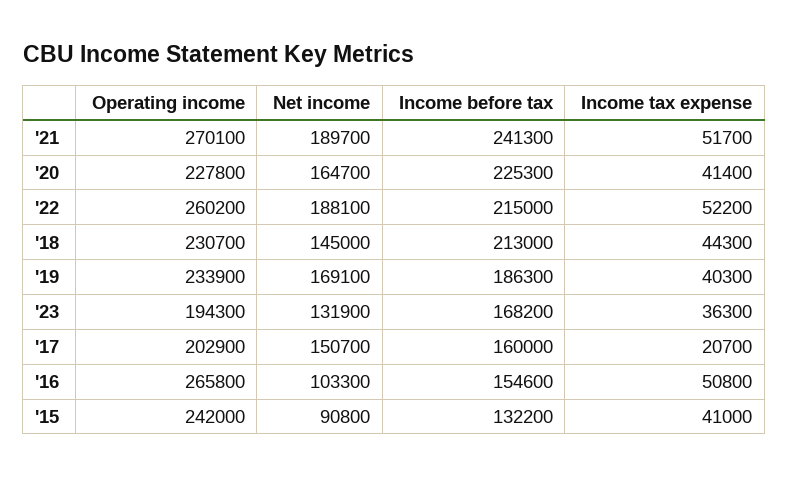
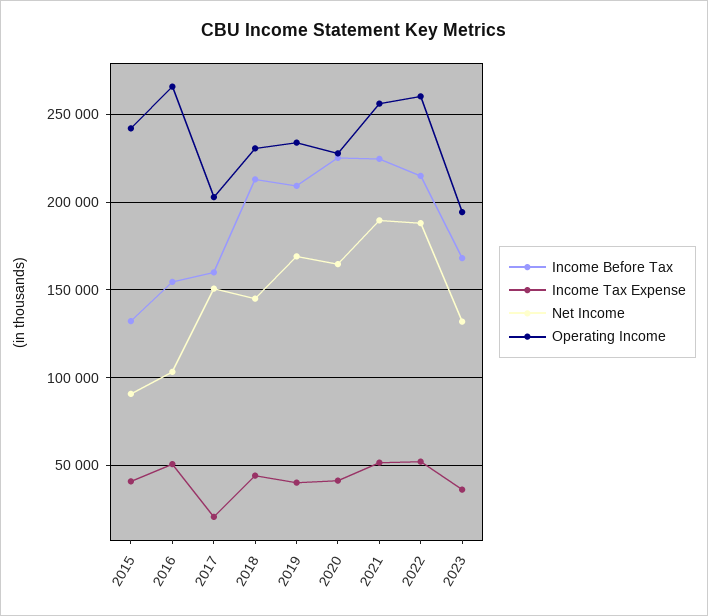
Operating income, '21: 270100 -> 255000
Income before tax, '21: 241300 -> 225000
Income before tax, '19: 186300 -> 210000

